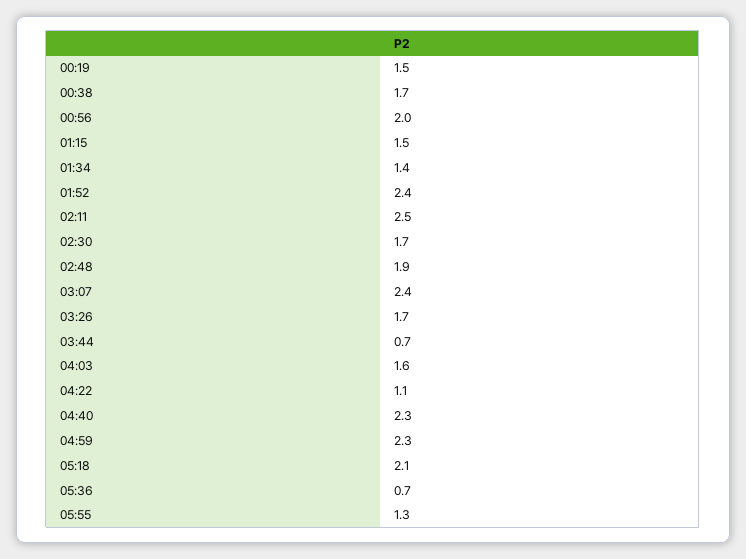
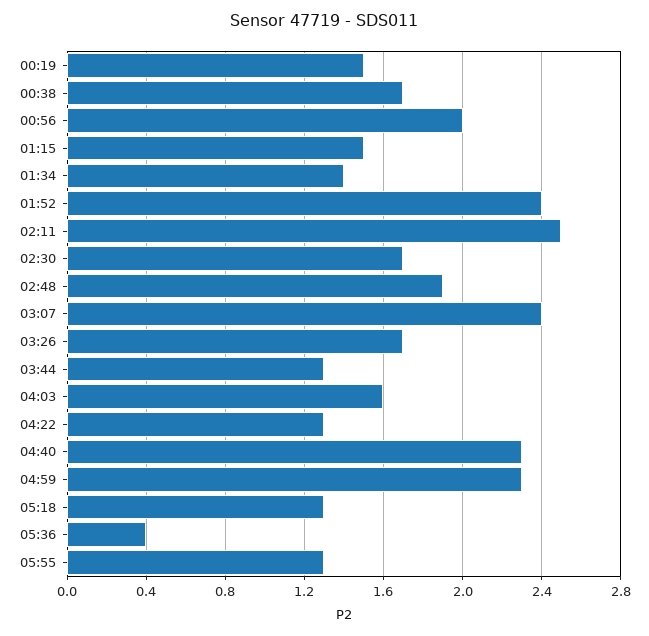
03:44: 0.7 -> 1.3
04:22: 1.1 -> 1.3
05:18: 2.1 -> 1.3
05:36: 0.7 -> 0.4

